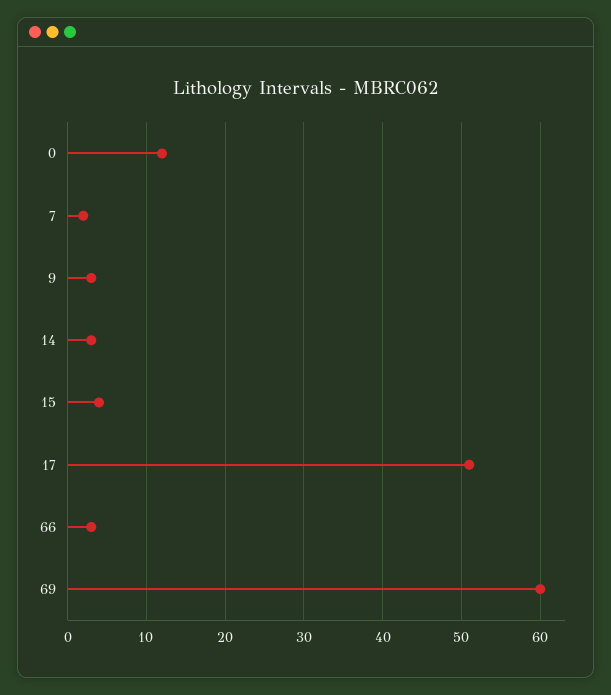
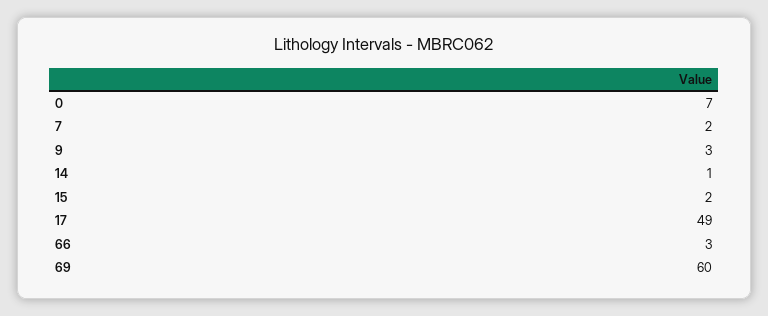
0: 12 -> 7
14: 3 -> 1
15: 4 -> 2
17: 51 -> 49

